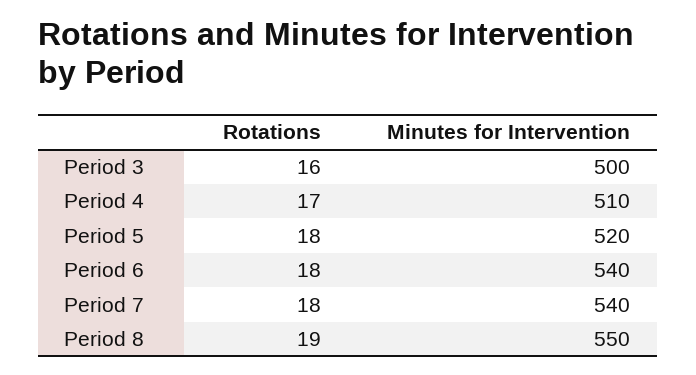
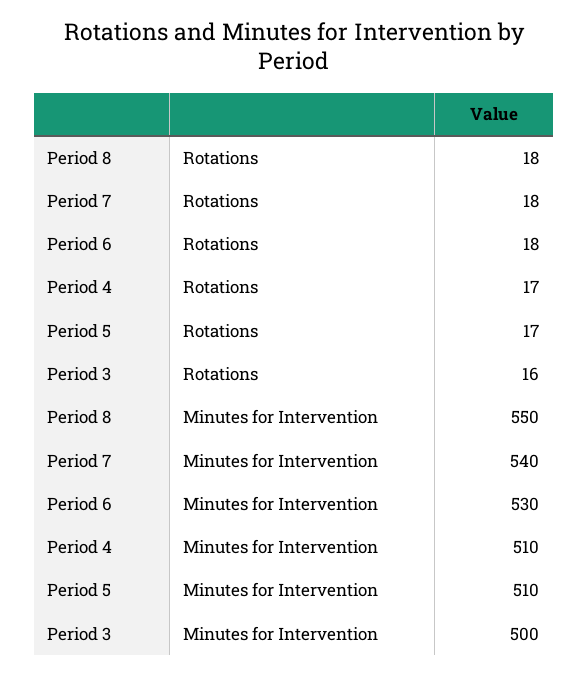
Rotations, Period 5: 18 -> 17
Minutes for Intervention, Period 5: 520 -> 510
Minutes for Intervention, Period 6: 540 -> 530
Rotations, Period 8: 19 -> 18

